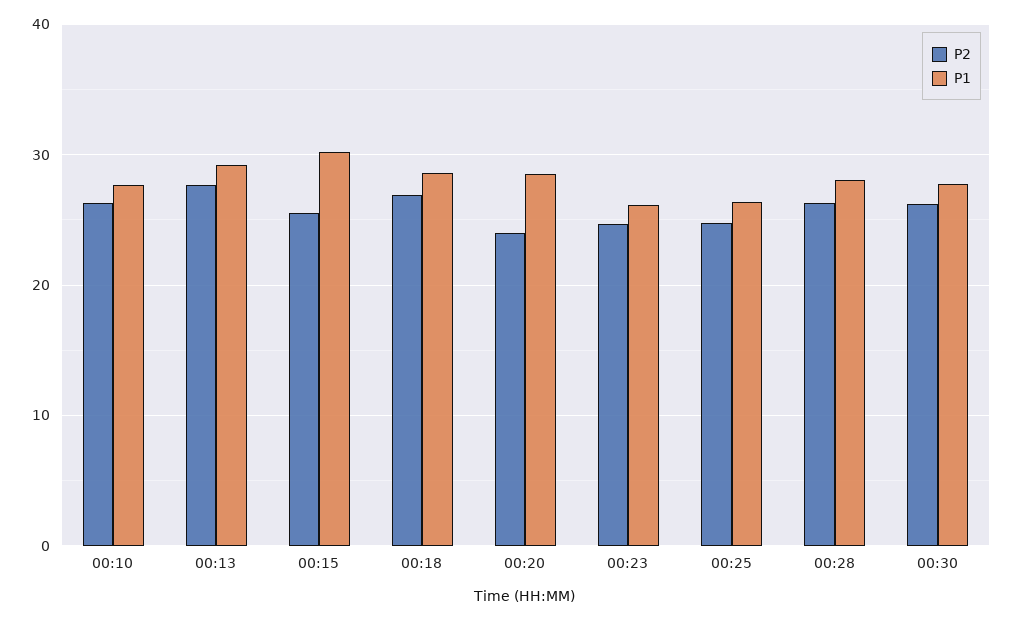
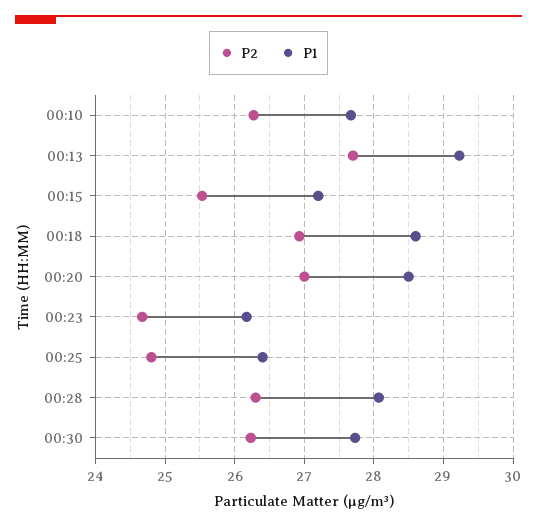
P1, 00:15: 30 -> 27.2
P2, 00:20: 24 -> 27

